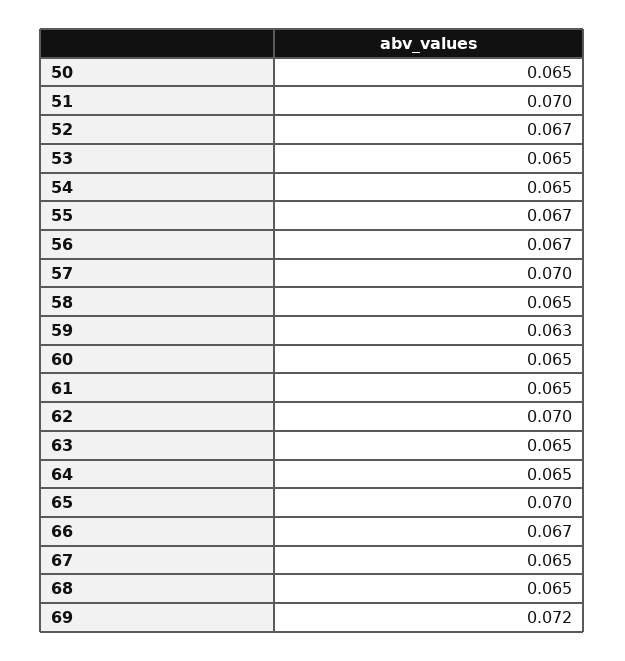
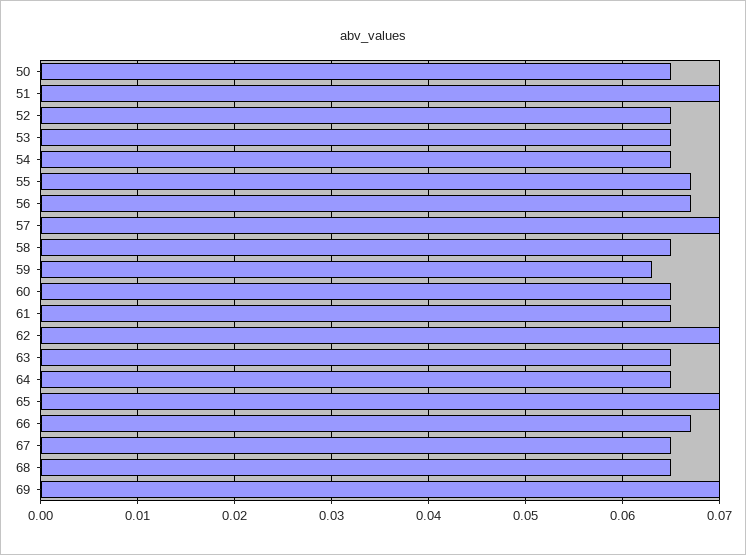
52: 0.067 -> 0.065
69: 0.072 -> 0.07

